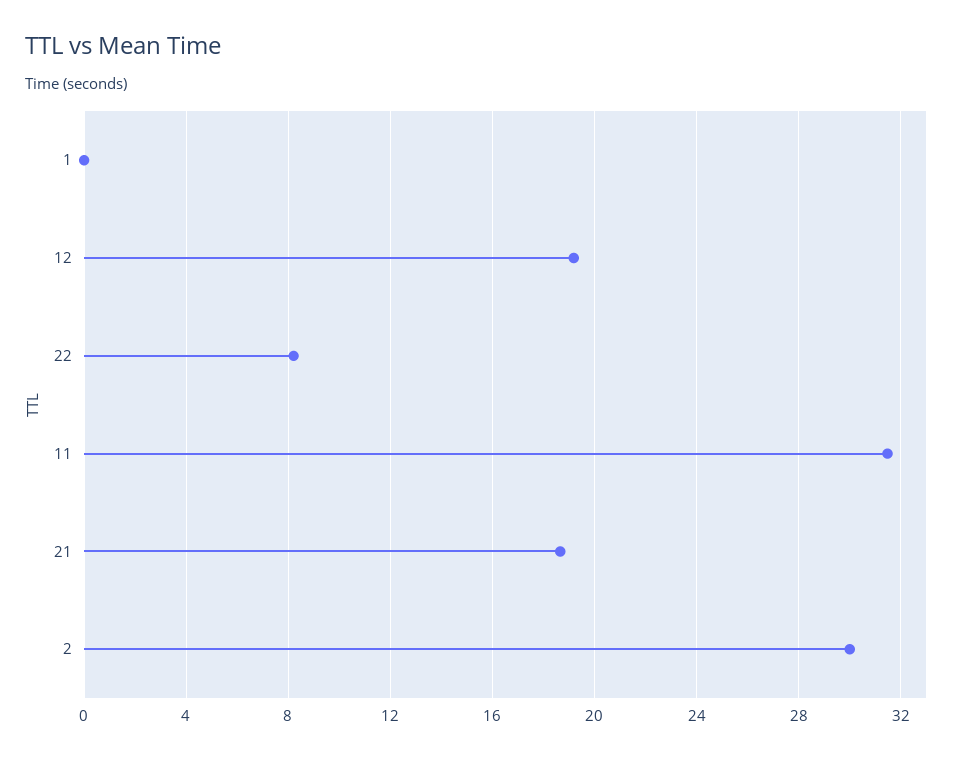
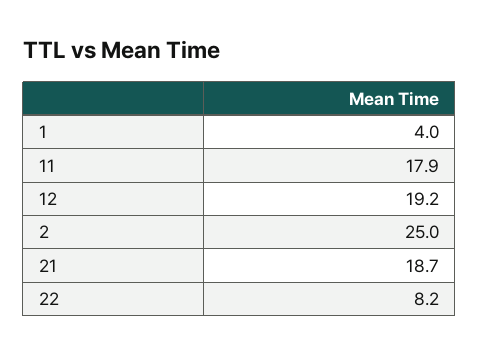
1: 0 -> 4
11: 31.5 -> 17.9
2: 30 -> 25

